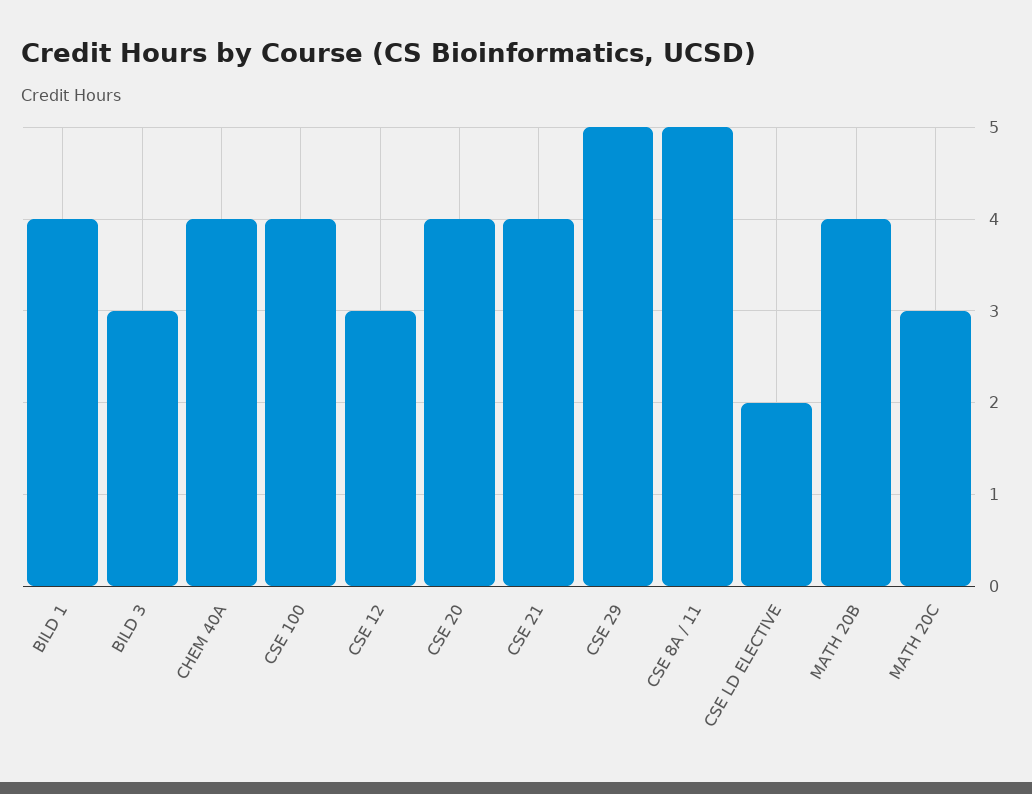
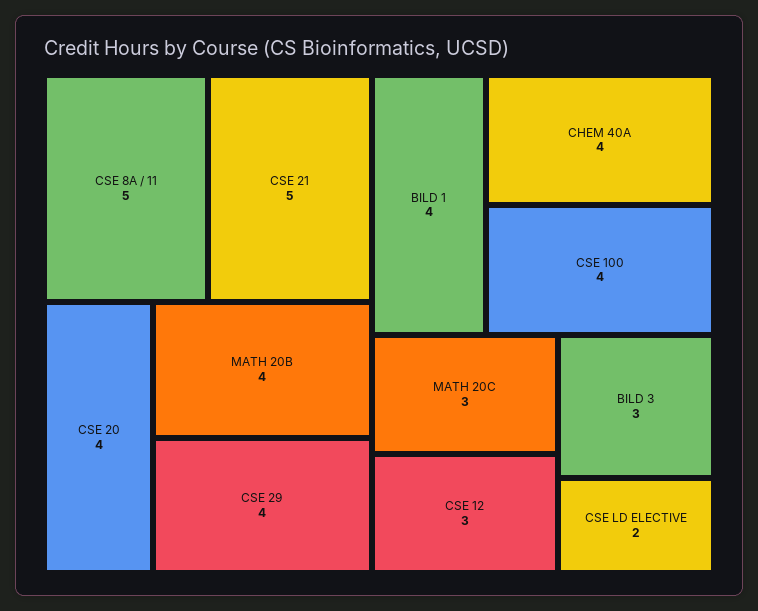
CSE 21: 4 -> 5
CSE 29: 5 -> 4

